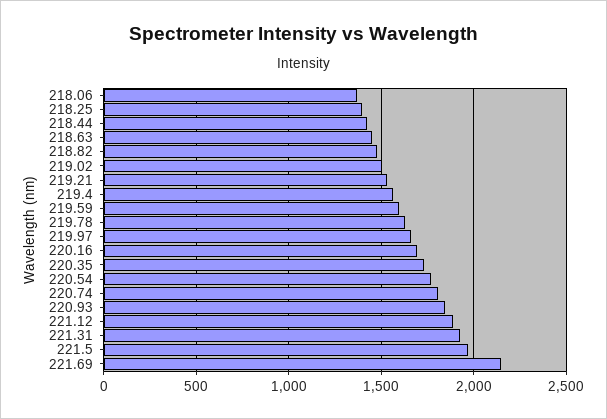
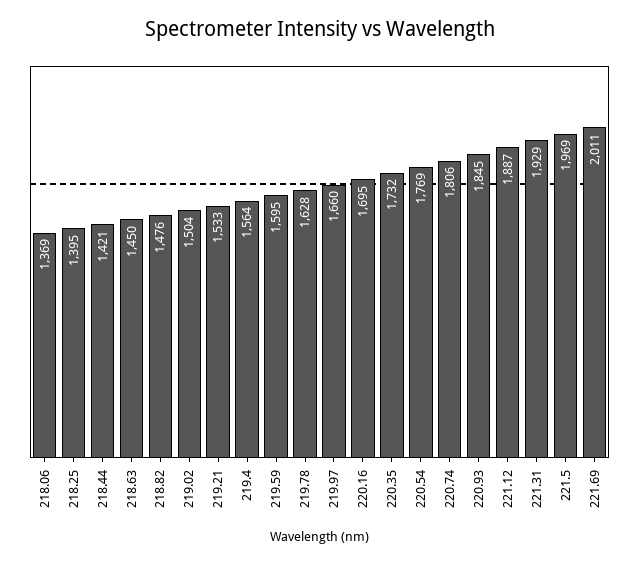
221.69: 2150 -> 2011

